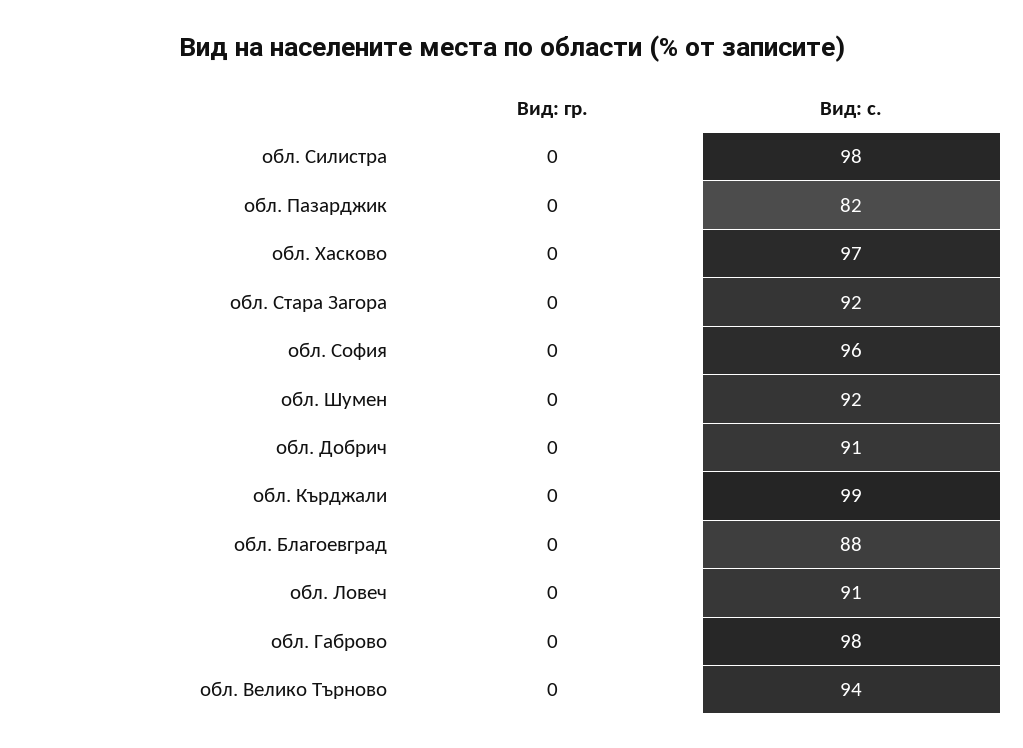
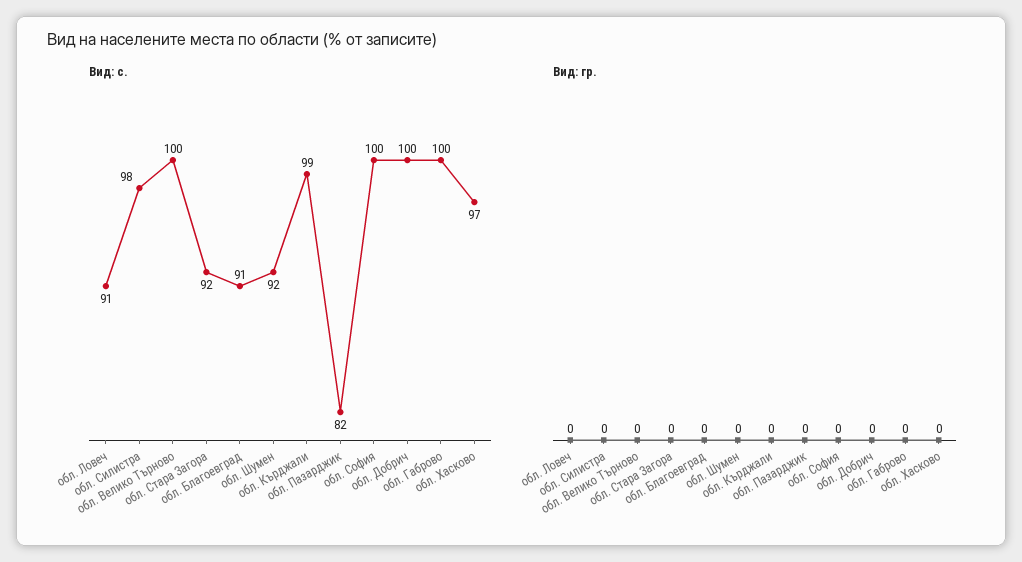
Вид: с., обл. София: 96 -> 100
Вид: с., обл. Добрич: 91 -> 100
Вид: с., обл. Благоевград: 88 -> 91
Вид: с., обл. Габрово: 98 -> 100
Вид: с., обл. Велико Търново: 94 -> 100

